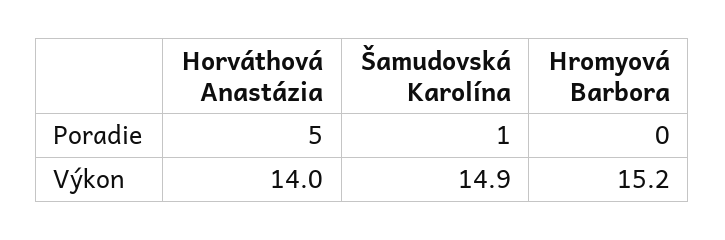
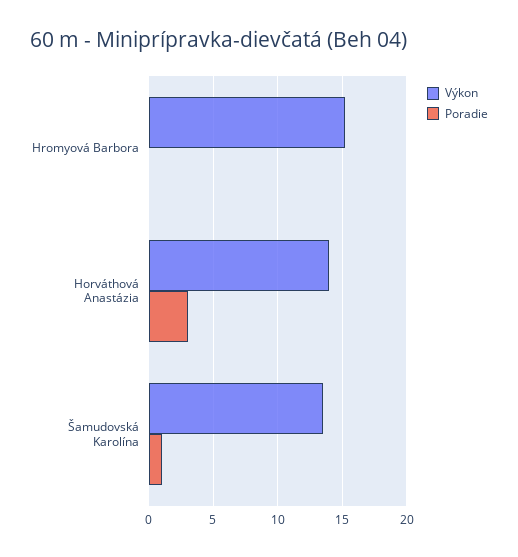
Poradie, Horváthová Anastázia: 5 -> 3
Výkon, Šamudovská Karolína: 14.9 -> 13.5

